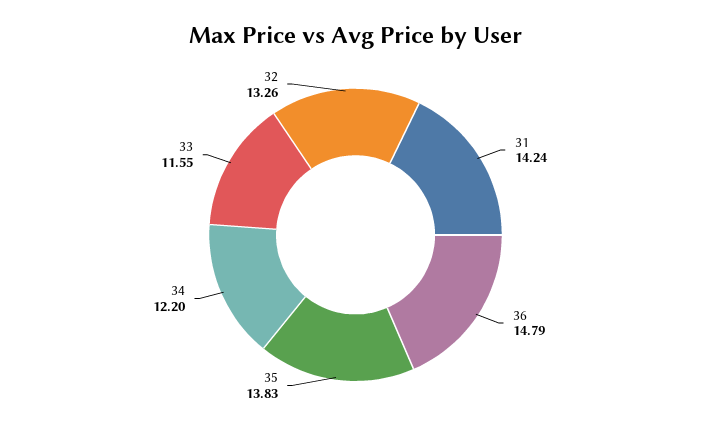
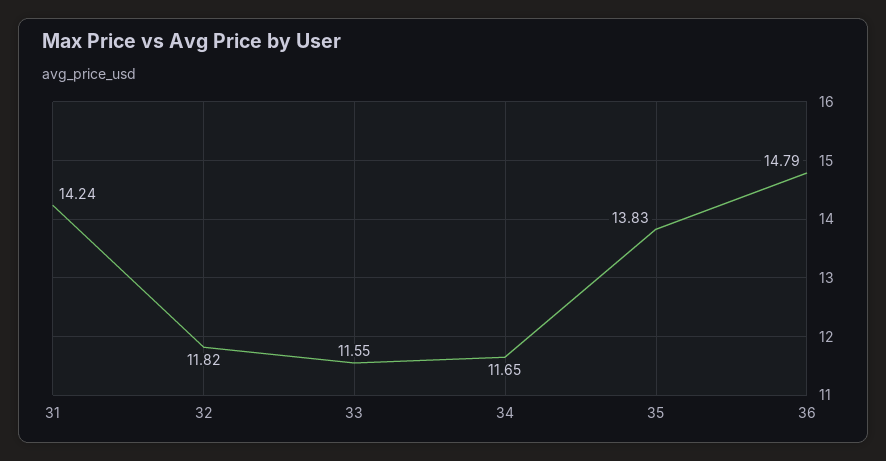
34: 12.2 -> 11.65
32: 13.26 -> 11.82

